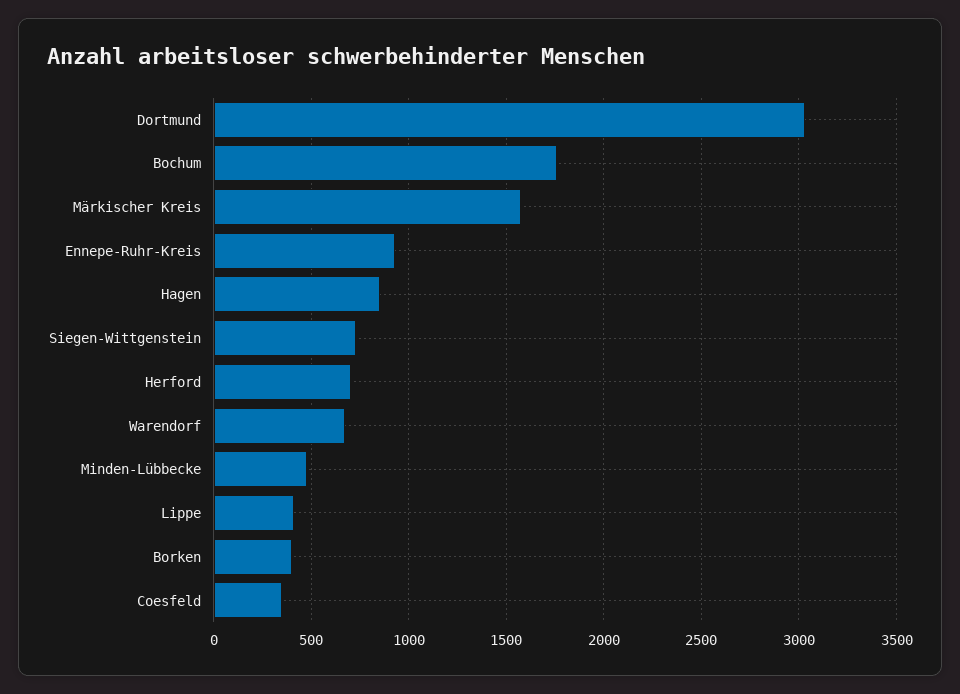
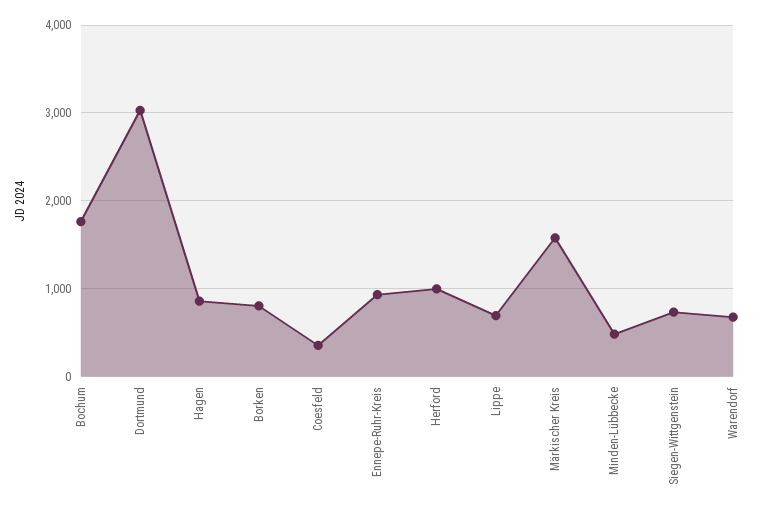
Herford: 700 -> 1000
Lippe: 400 -> 700
Borken: 400 -> 800

